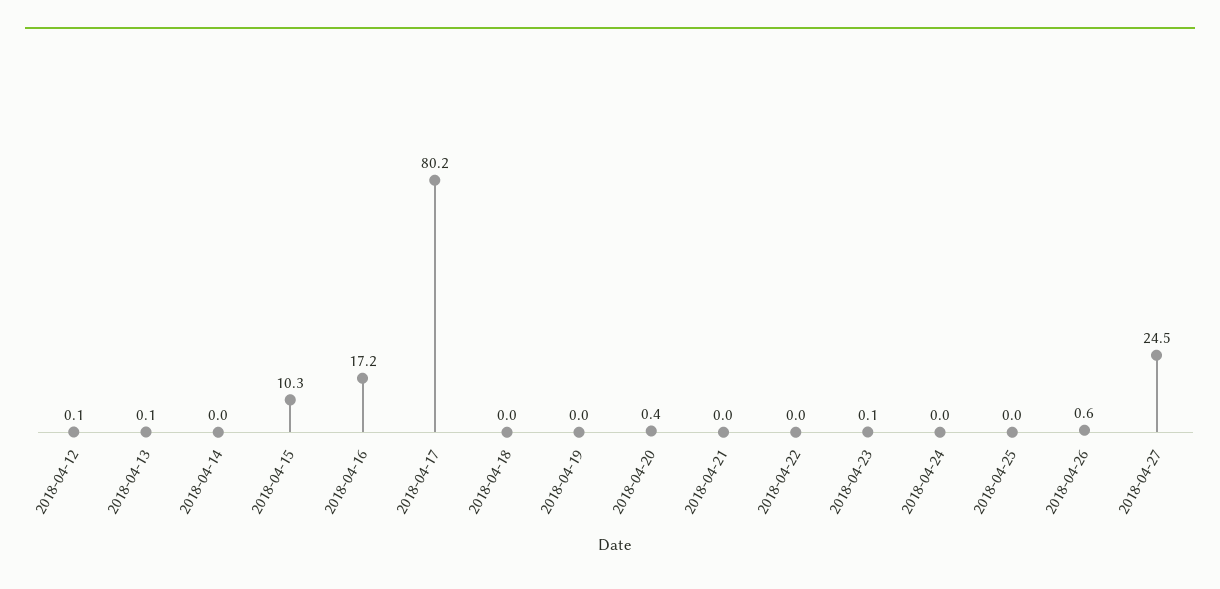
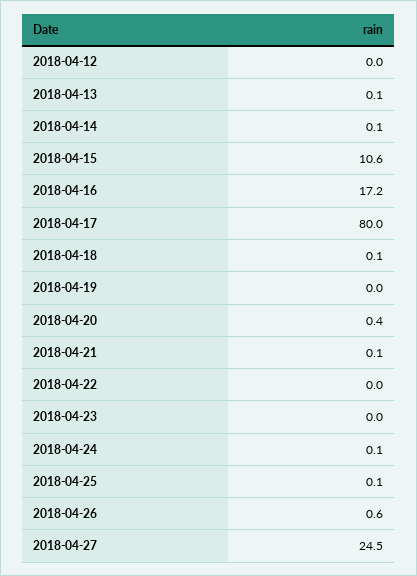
2018-04-12: 0.1 -> 0
2018-04-14: 0 -> 0.1
2018-04-15: 10.3 -> 10.6
2018-04-17: 80.2 -> 80
2018-04-18: 0 -> 0.1
2018-04-21: 0 -> 0.1
2018-04-23: 0.1 -> 0
2018-04-24: 0 -> 0.1
2018-04-25: 0 -> 0.1

